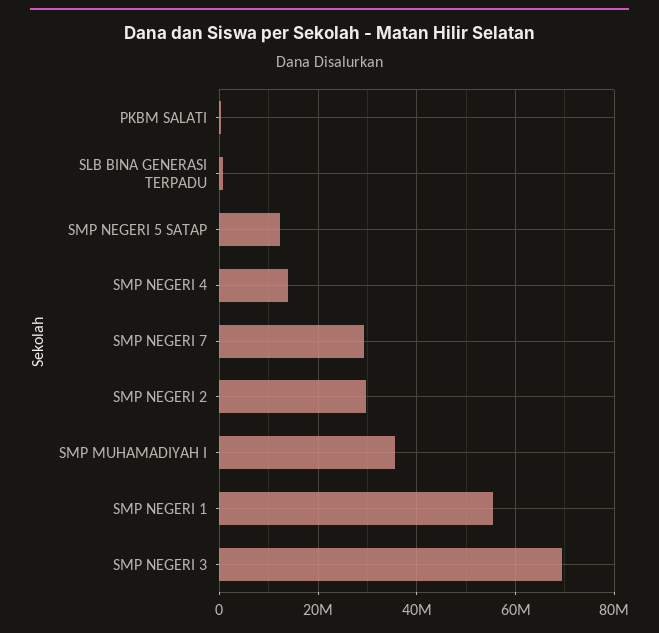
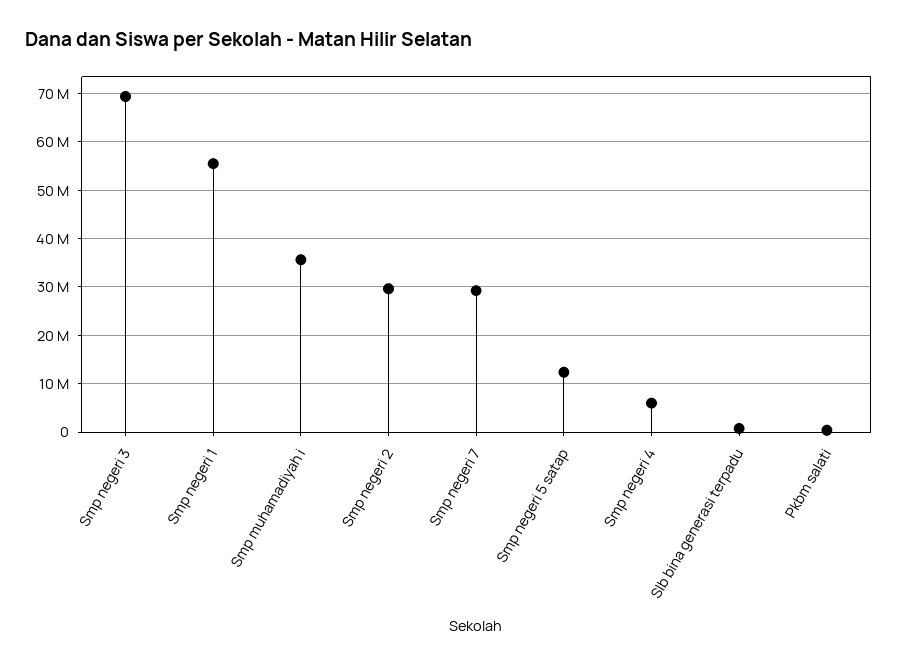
SMP NEGERI 4: 14000000 -> 6000000

